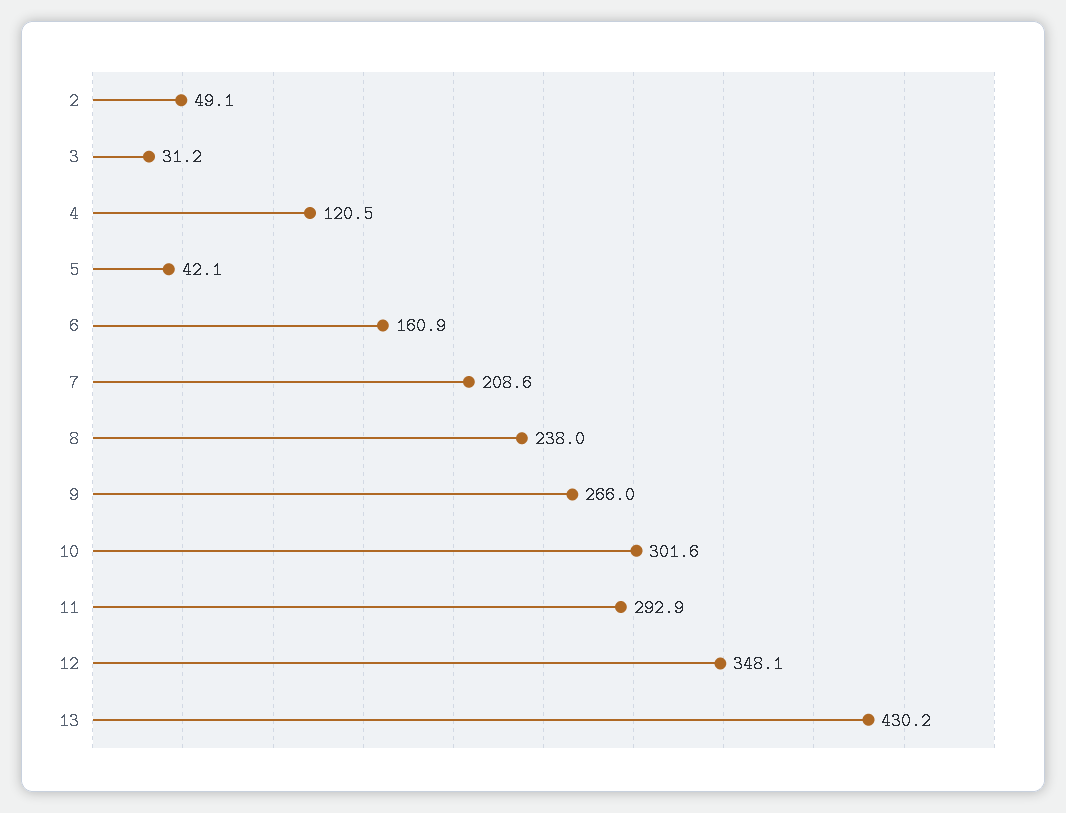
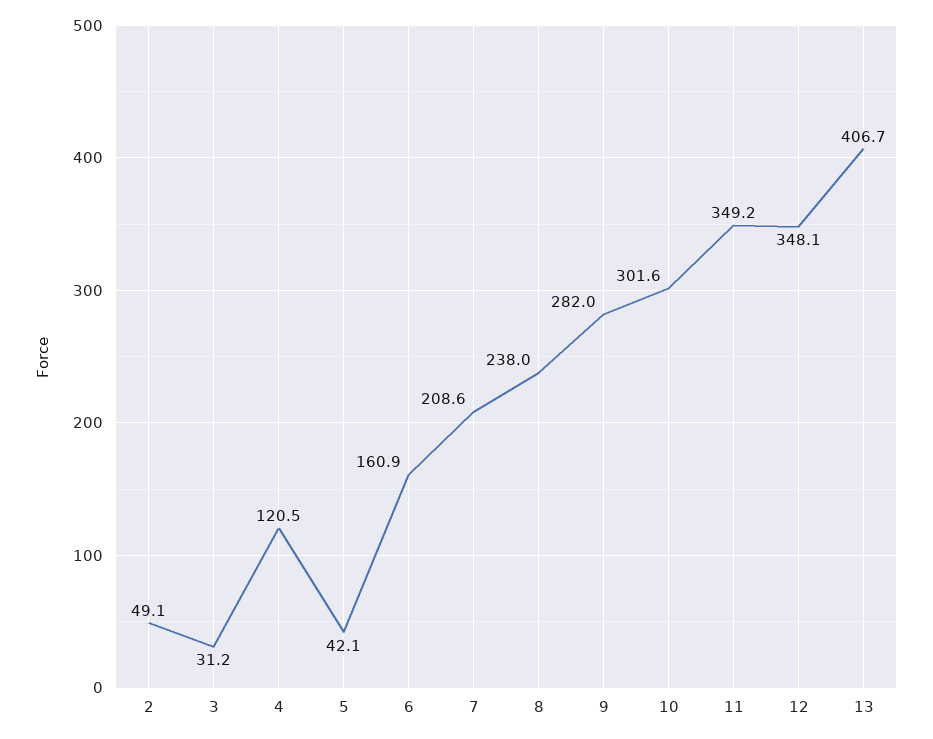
9: 266 -> 282
11: 292.9 -> 349.2
13: 430.2 -> 406.7

